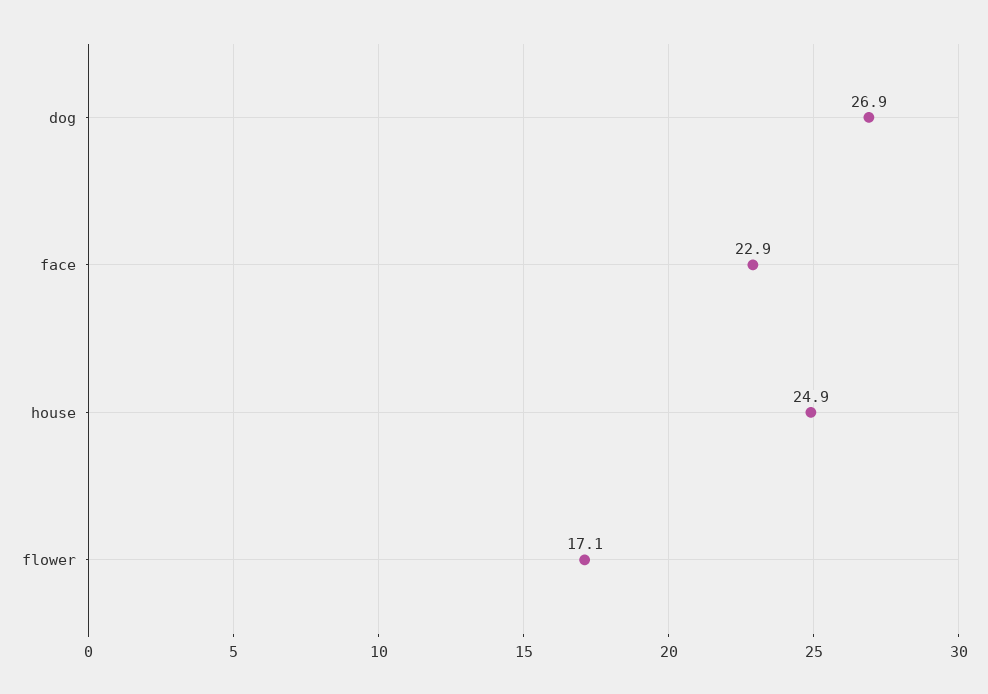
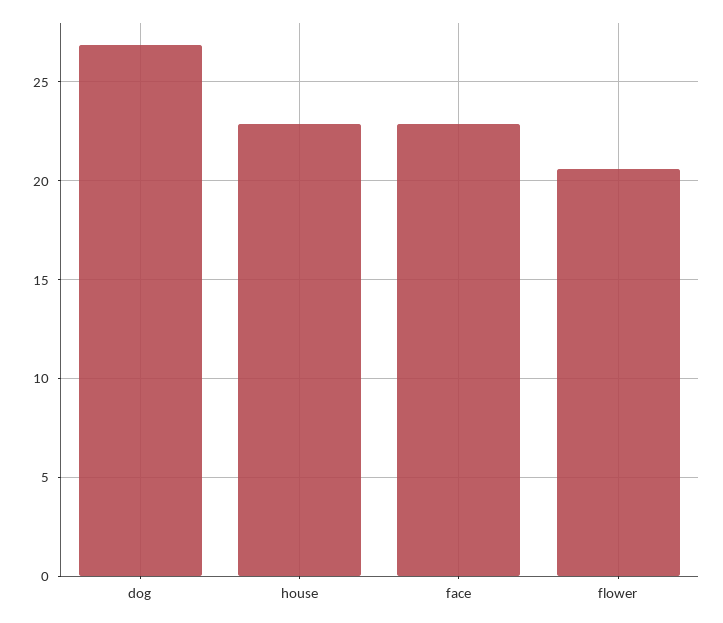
house: 24.9 -> 23
flower: 17.1 -> 20.5

